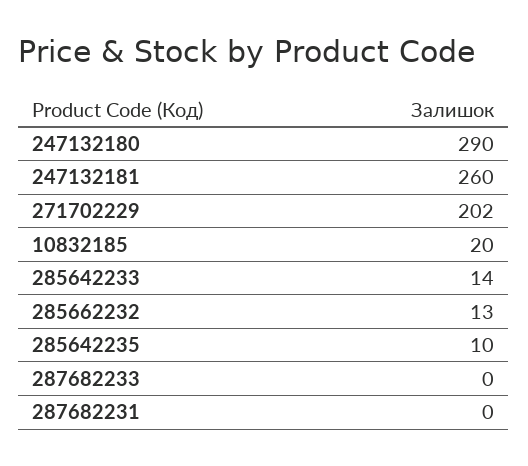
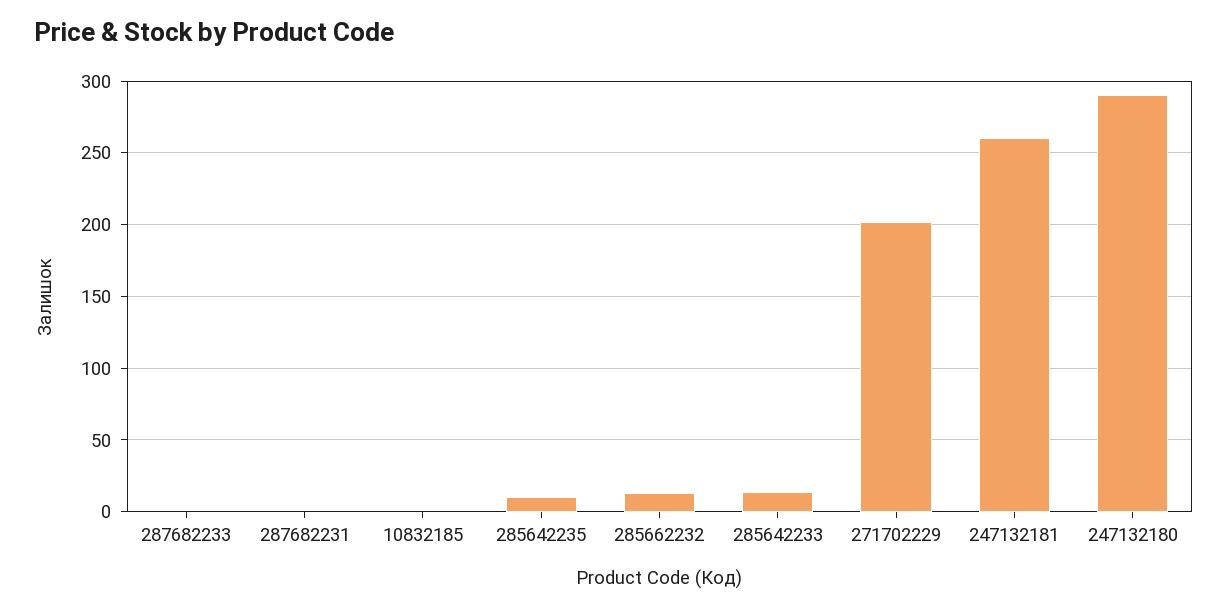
10832185: 20 -> 0

